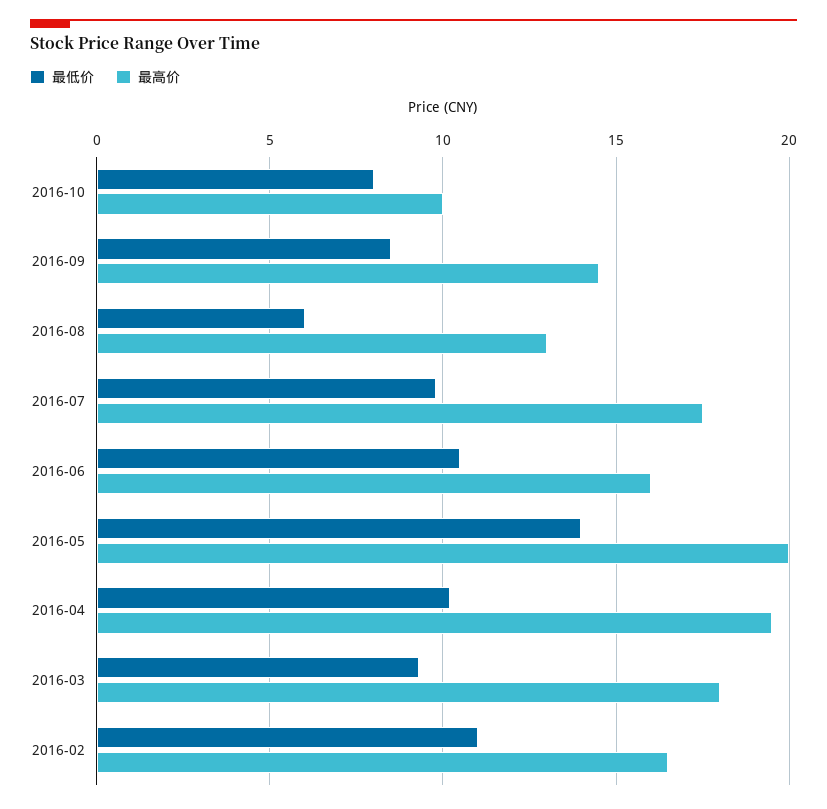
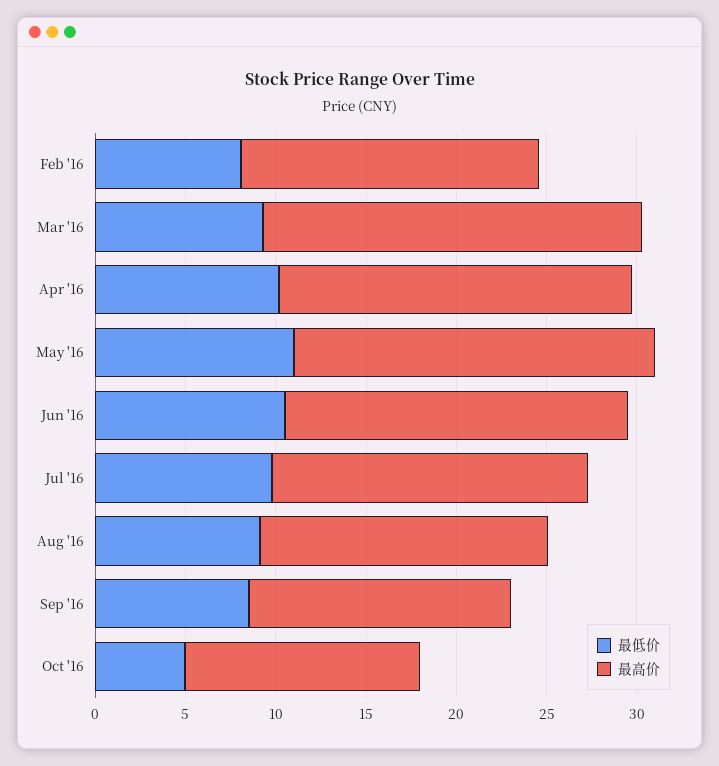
最低价, 2016-10: 8 -> 5
最高价, 2016-10: 10 -> 13
最低价, 2016-08: 6 -> 9
最高价, 2016-08: 13 -> 16
最高价, 2016-06: 16 -> 19
最低价, 2016-05: 14 -> 11
最高价, 2016-03: 18 -> 21
最低价, 2016-02: 11 -> 8

